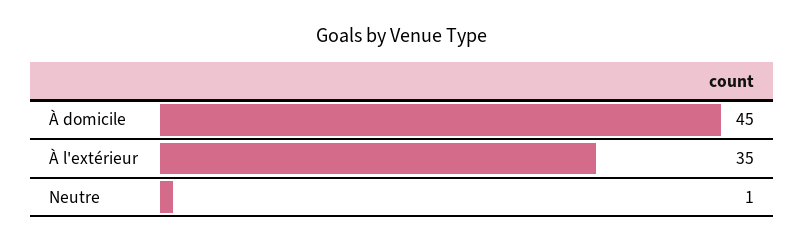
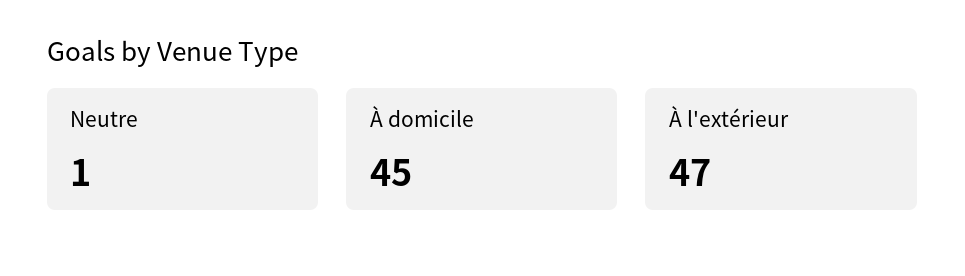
À l'extérieur: 35 -> 47

